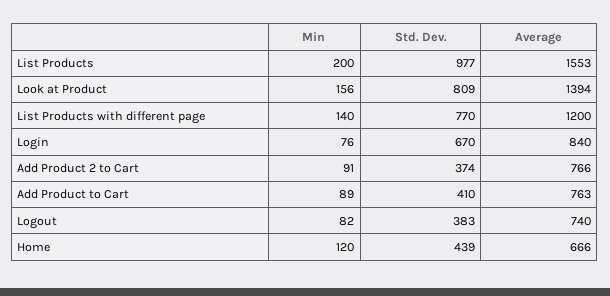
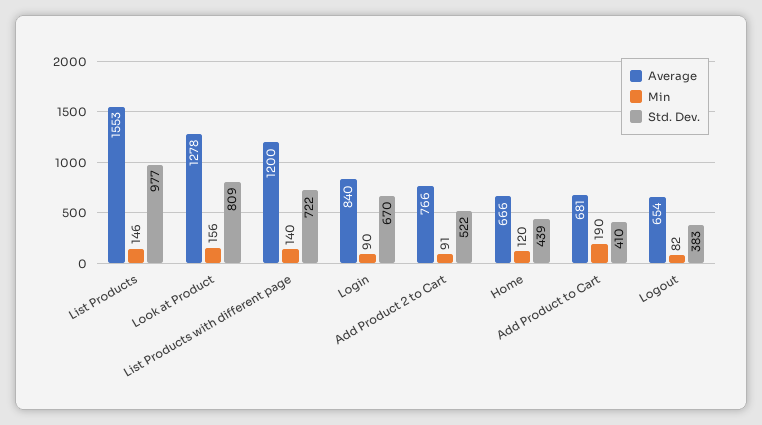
Min, List Products: 200 -> 146
Average, Look at Product: 1394 -> 1278
Std. Dev., List Products with different page: 770 -> 722
Min, Login: 76 -> 90
Std. Dev., Add Product 2 to Cart: 374 -> 522
Min, Add Product to Cart: 89 -> 190
Average, Add Product to Cart: 763 -> 681
Average, Logout: 740 -> 654

